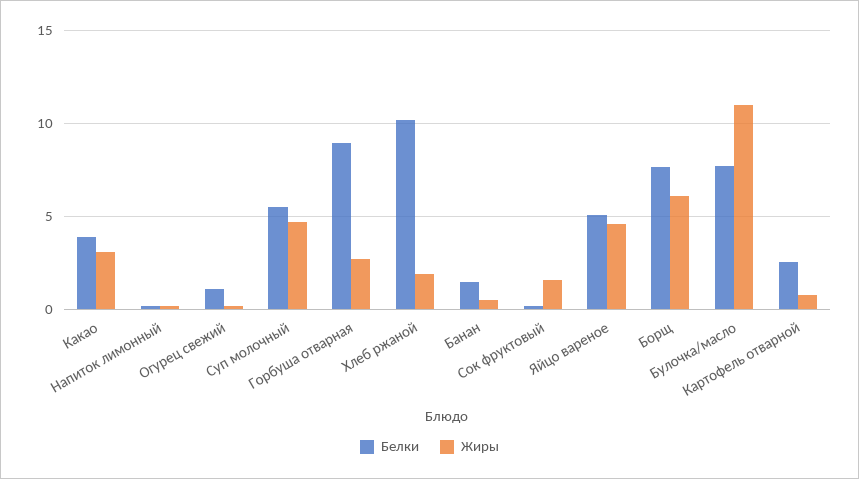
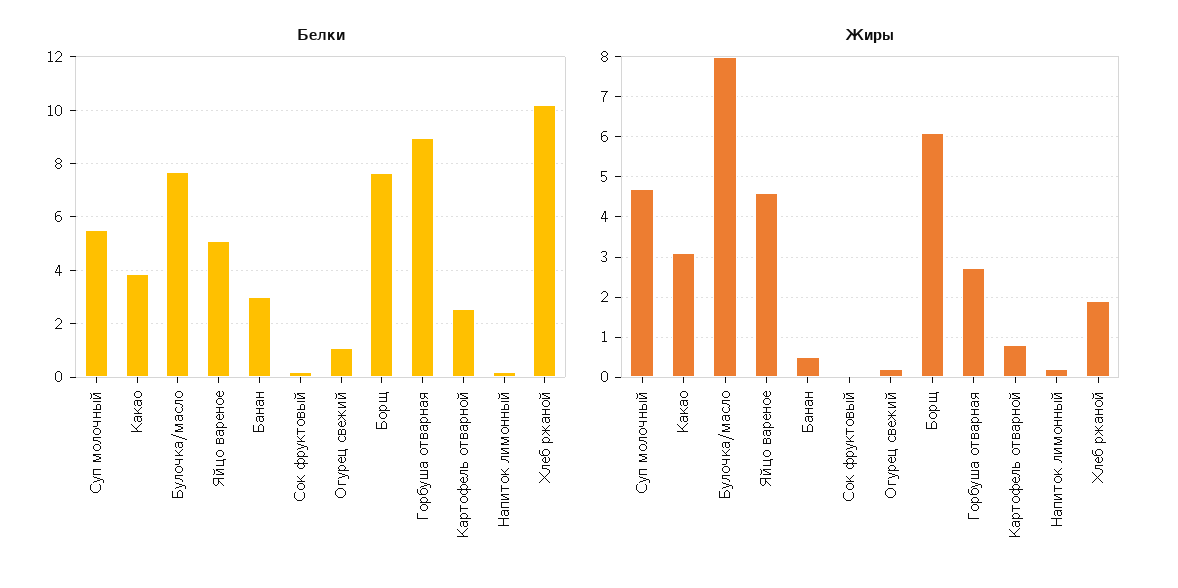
Белки, Банан: 1.5 -> 3
Жиры, Сок фруктовый: 1.5 -> 0
Жиры, Булочка/масло: 11 -> 8

